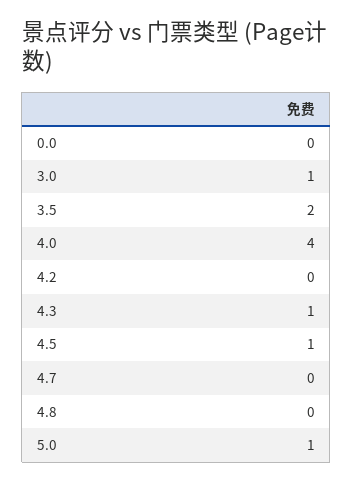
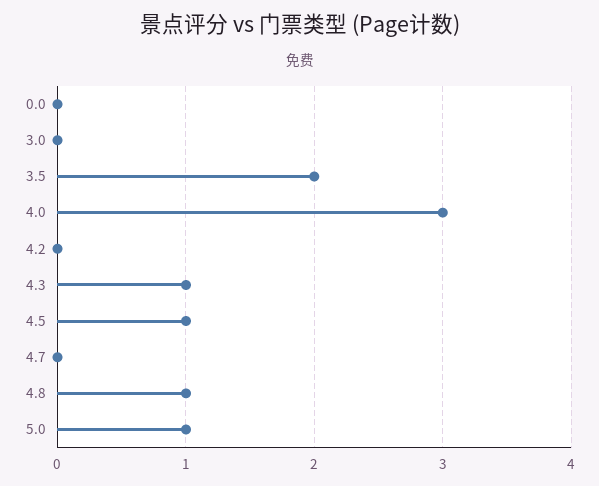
3.0: 1 -> 0
4.0: 4 -> 3
4.8: 0 -> 1

